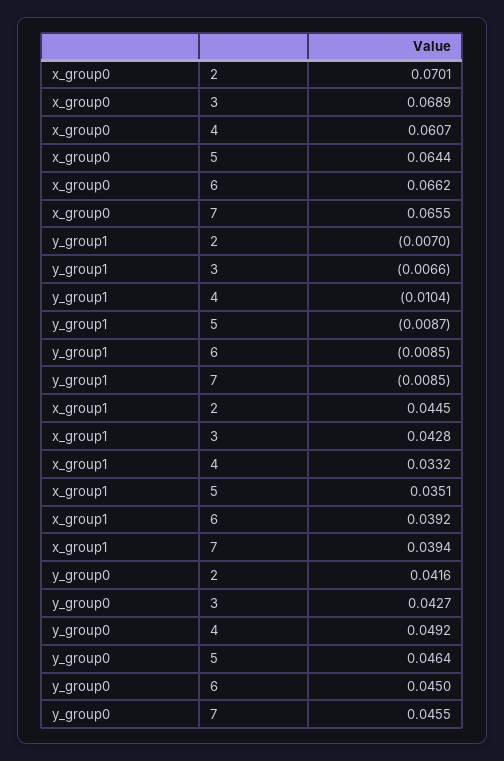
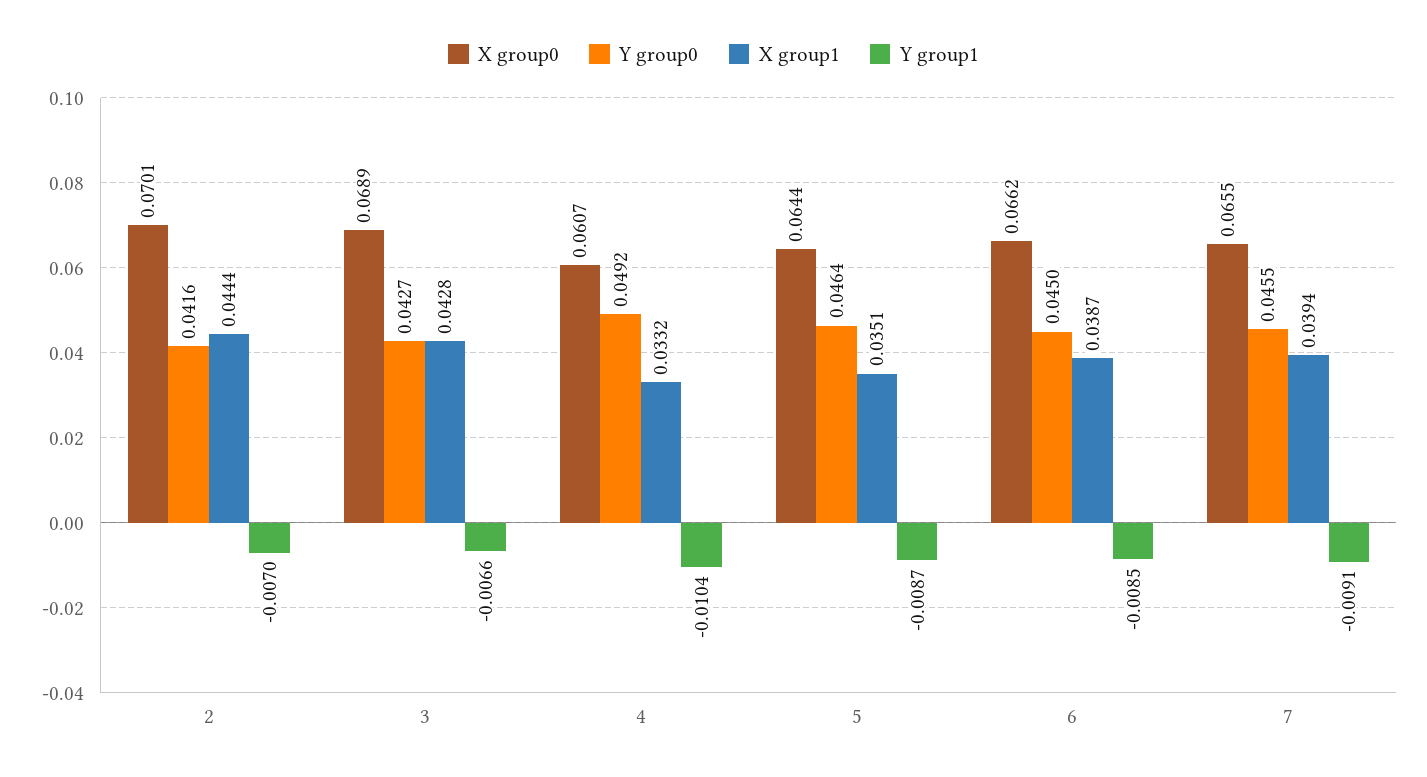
y_group1, 7: -0.0085 -> -0.0091
x_group1, 2: 0.0445 -> 0.0444
x_group1, 6: 0.0392 -> 0.0387

